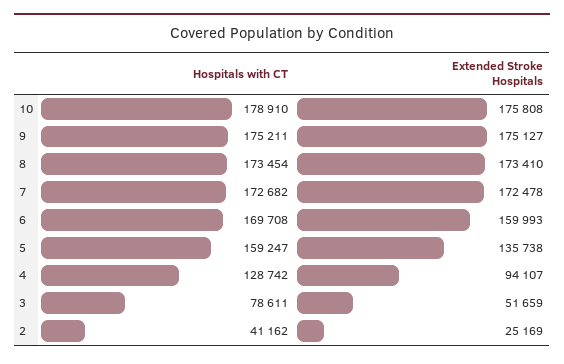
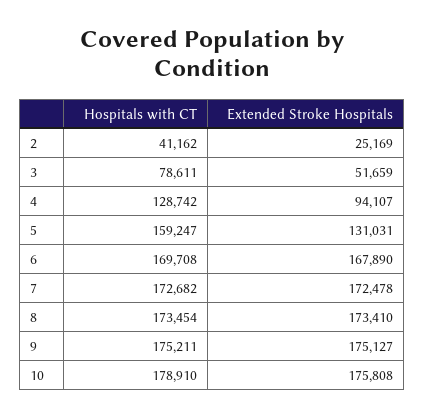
Extended Stroke Hospitals, 6: 159993 -> 167890
Extended Stroke Hospitals, 5: 135738 -> 131031

